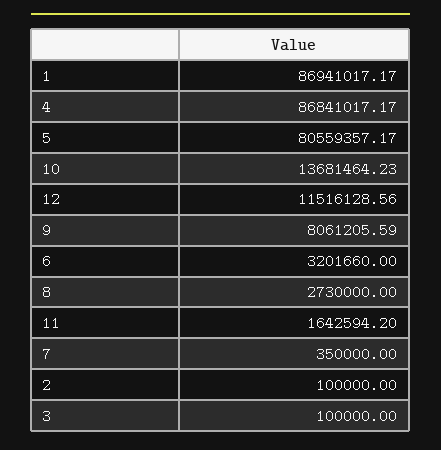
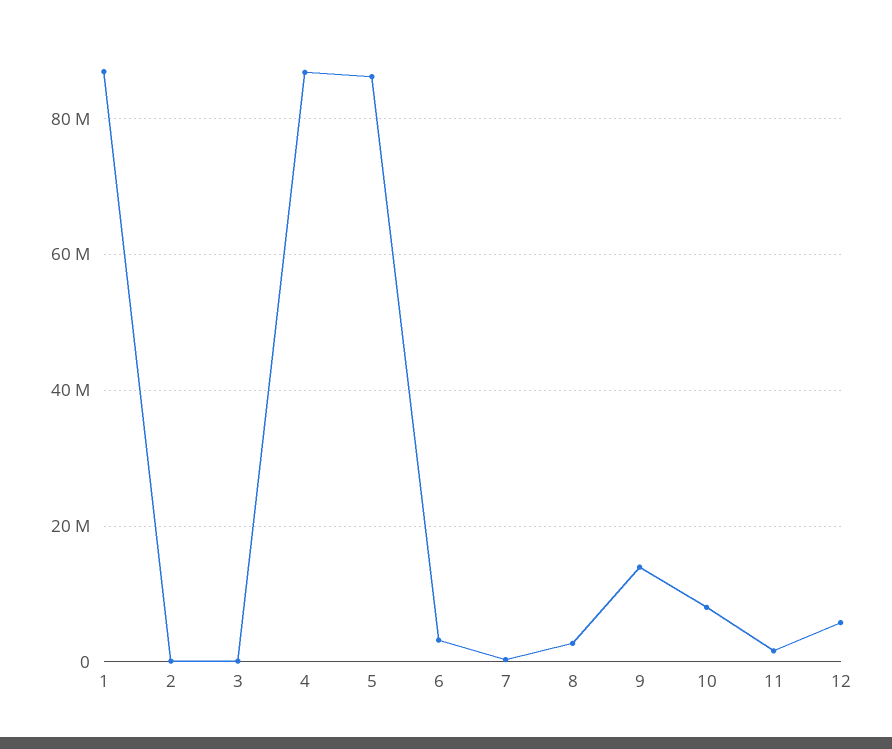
5: 80559357.17 -> 86000000
10: 13681464.23 -> 8000000
12: 11516128.56 -> 6000000
9: 8061205.59 -> 14000000

